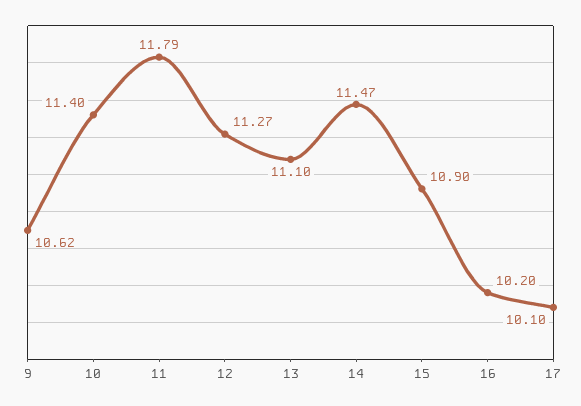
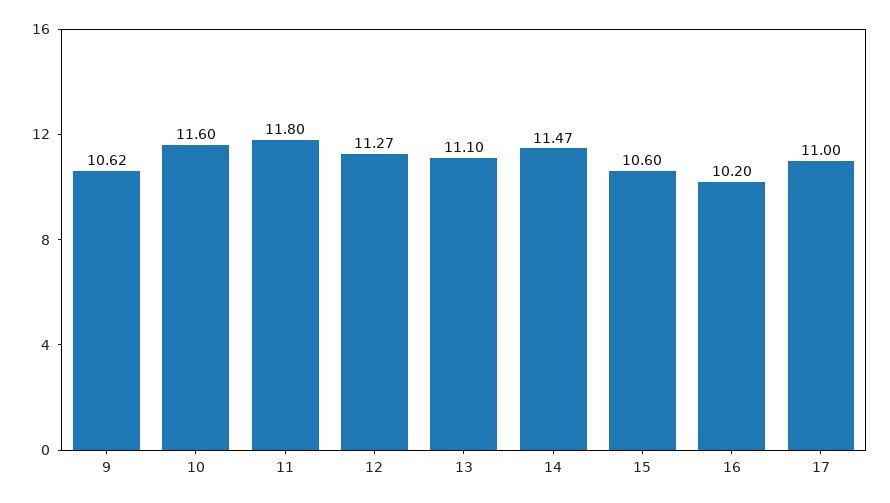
10: 11.4 -> 11.6
11: 11.79 -> 11.8
15: 10.9 -> 10.6
17: 10.1 -> 11

